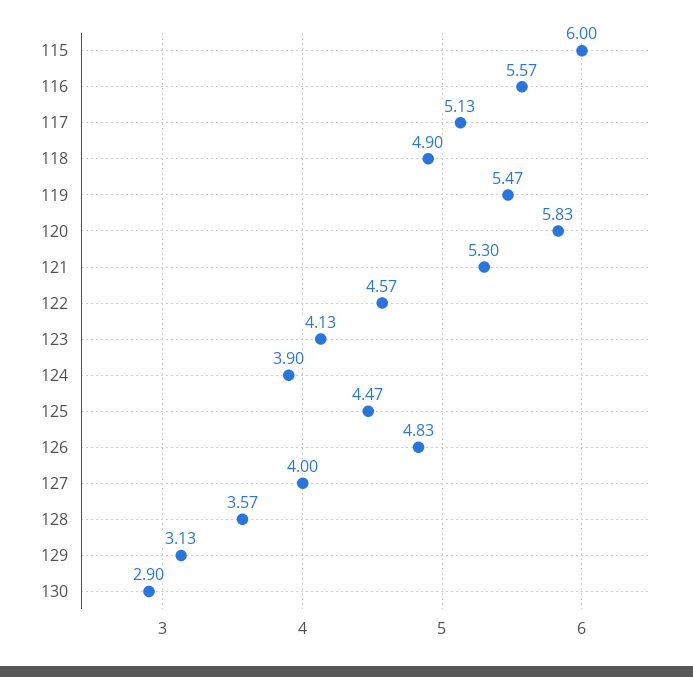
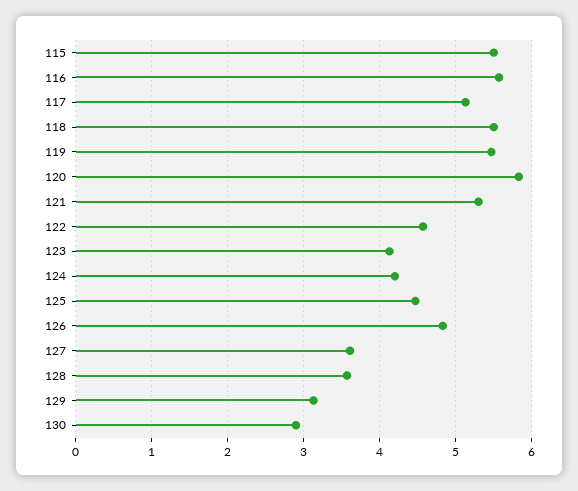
115: 6 -> 5.5
118: 4.9 -> 5.5
124: 3.9 -> 4.2
127: 4 -> 3.6

